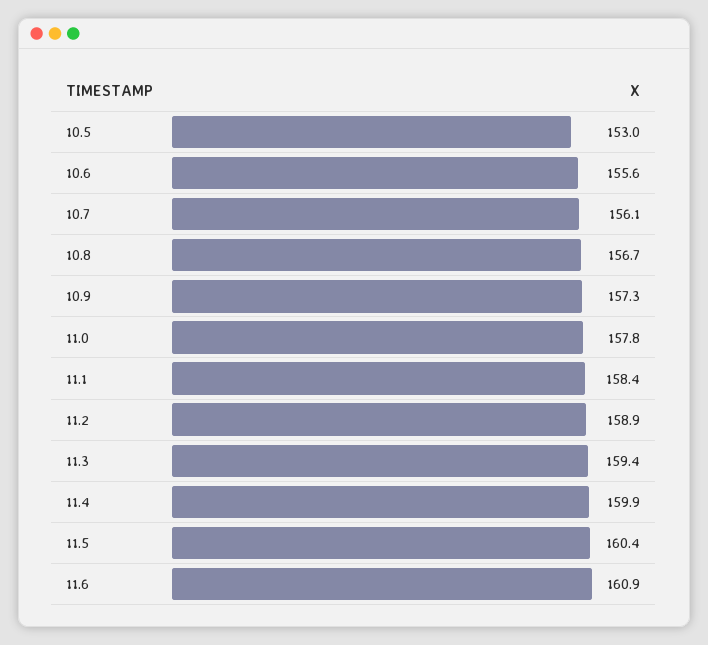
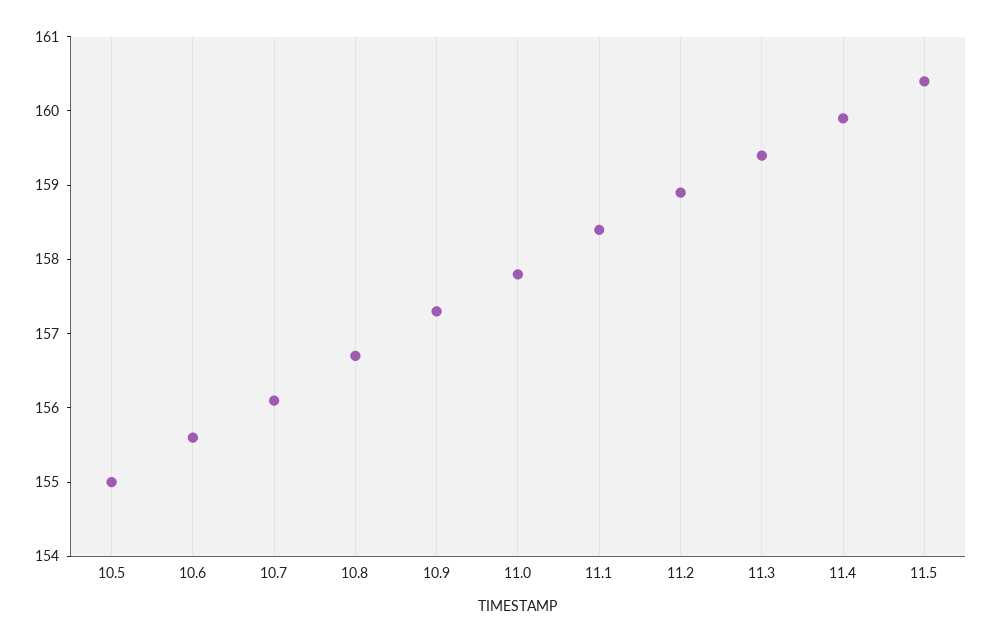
10.5: 153 -> 155
11.6: 160.9 -> none

